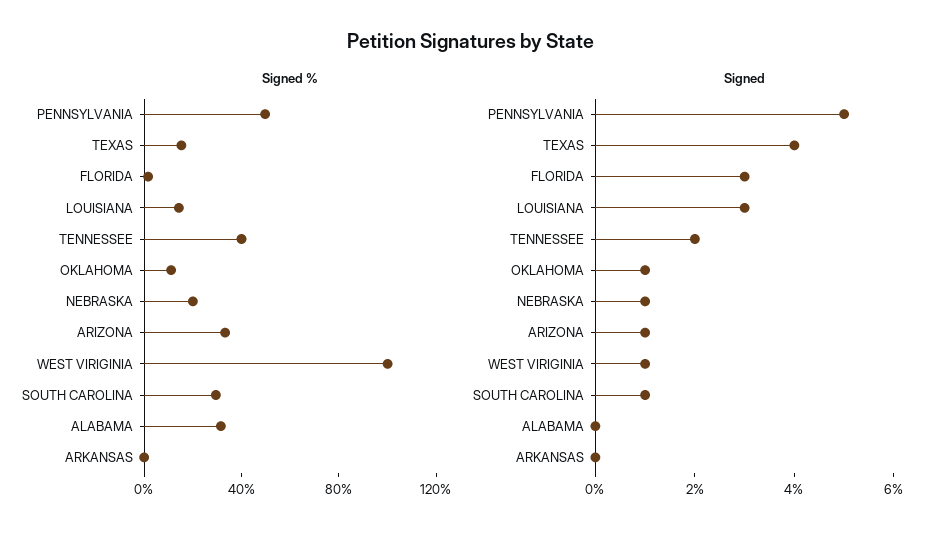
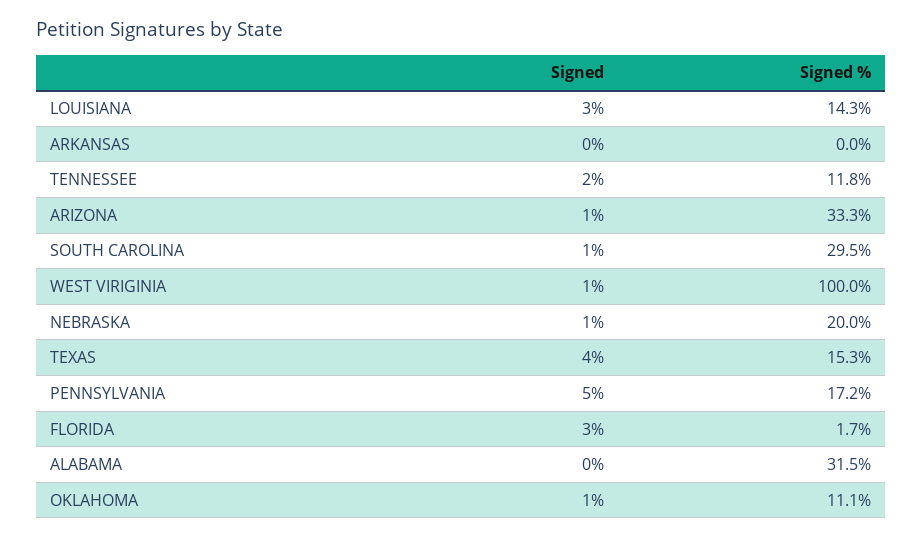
Signed %, PENNSYLVANIA: 50 -> 17.2
Signed %, TENNESSEE: 40 -> 11.8

